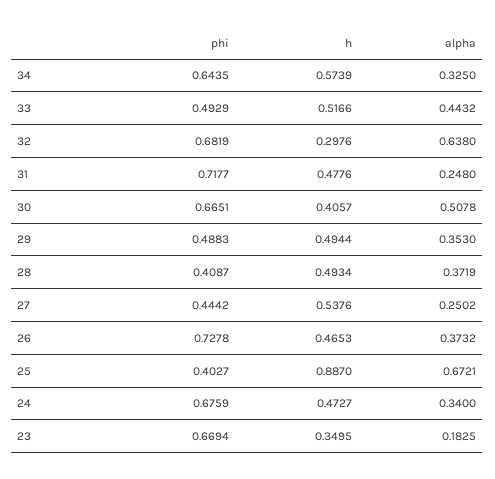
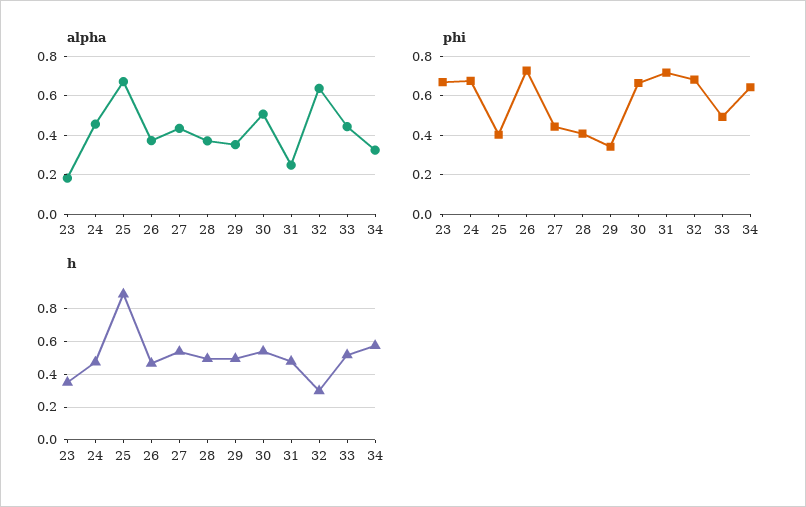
h, 30: 0.4057 -> 0.55
phi, 29: 0.4883 -> 0.35
alpha, 27: 0.2502 -> 0.45
alpha, 24: 0.34 -> 0.45

